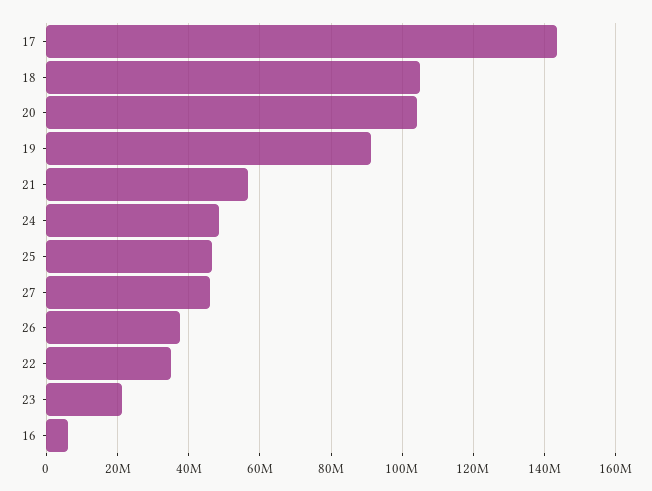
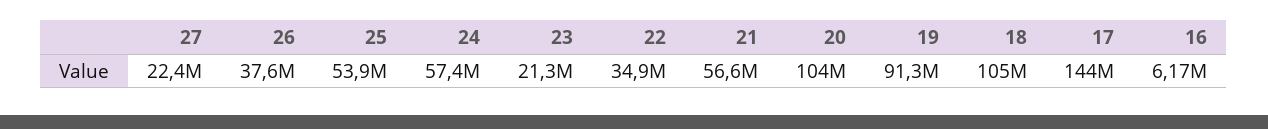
24: 48000000 -> 57400000
25: 46000000 -> 53900000
27: 46000000 -> 22400000

